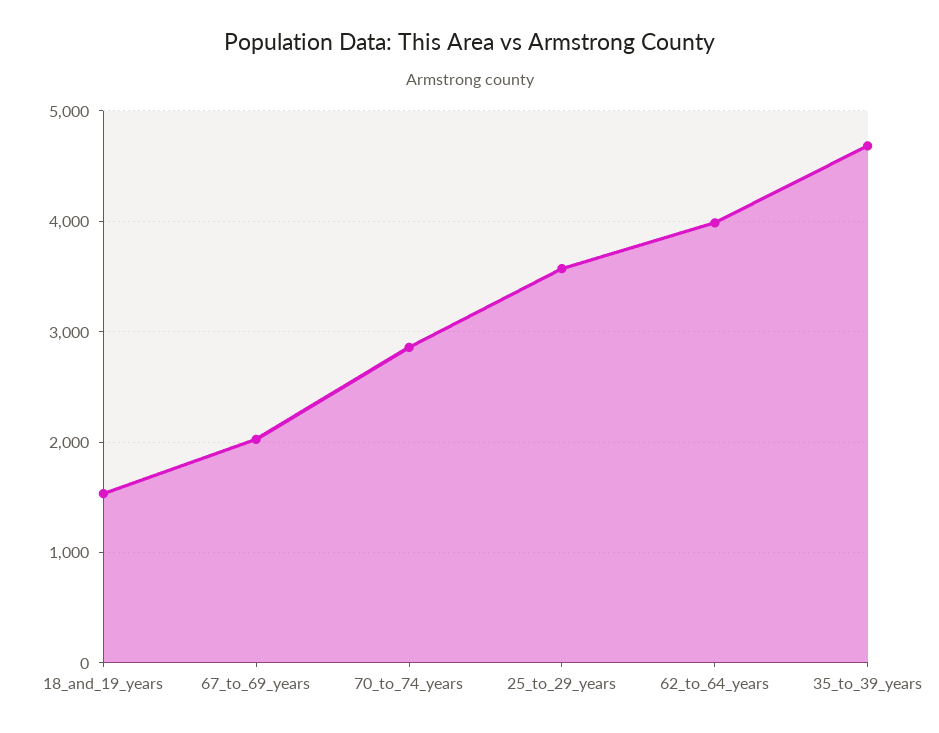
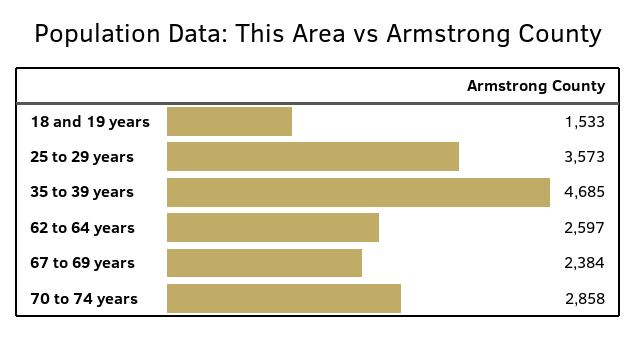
67_to_69_years: 2000 -> 2384
62_to_64_years: 4000 -> 2597

